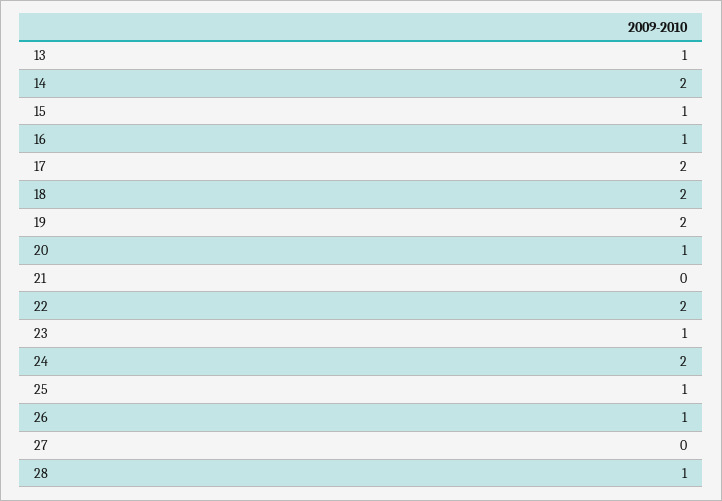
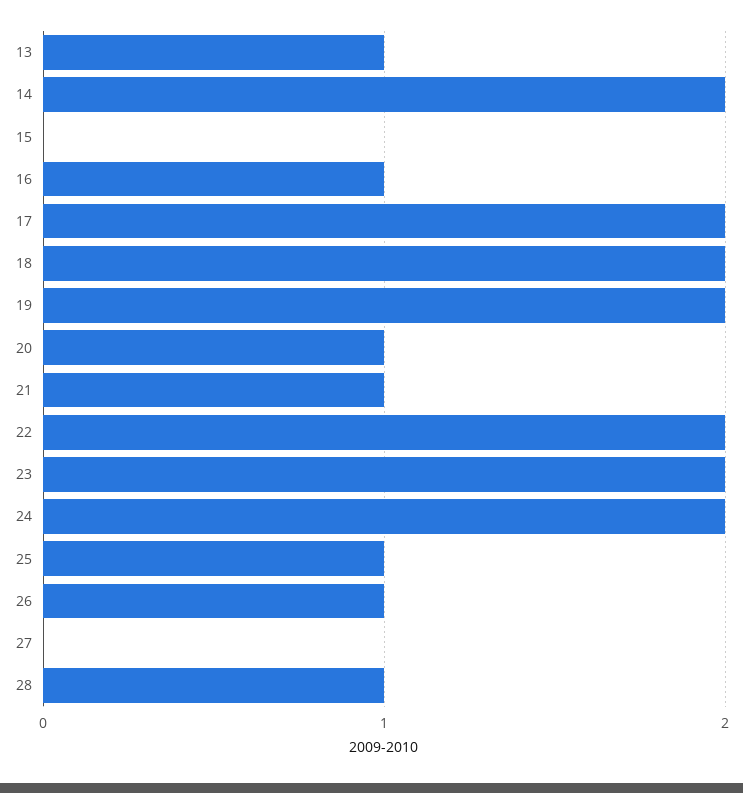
15: 1 -> 0
21: 0 -> 1
23: 1 -> 2

